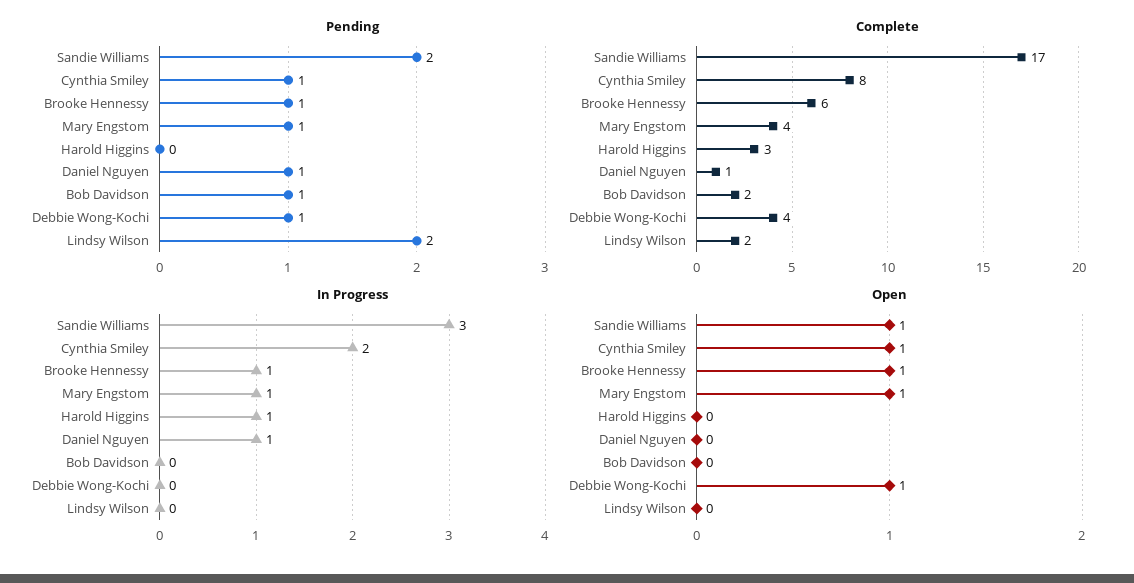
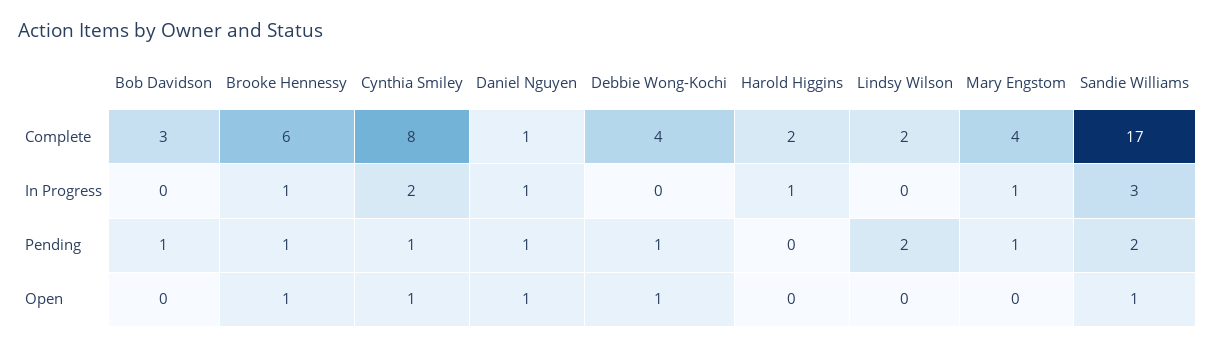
Complete, Harold Higgins: 3 -> 2
Complete, Bob Davidson: 2 -> 3
Open, Mary Engstom: 1 -> 0
Open, Daniel Nguyen: 0 -> 1

